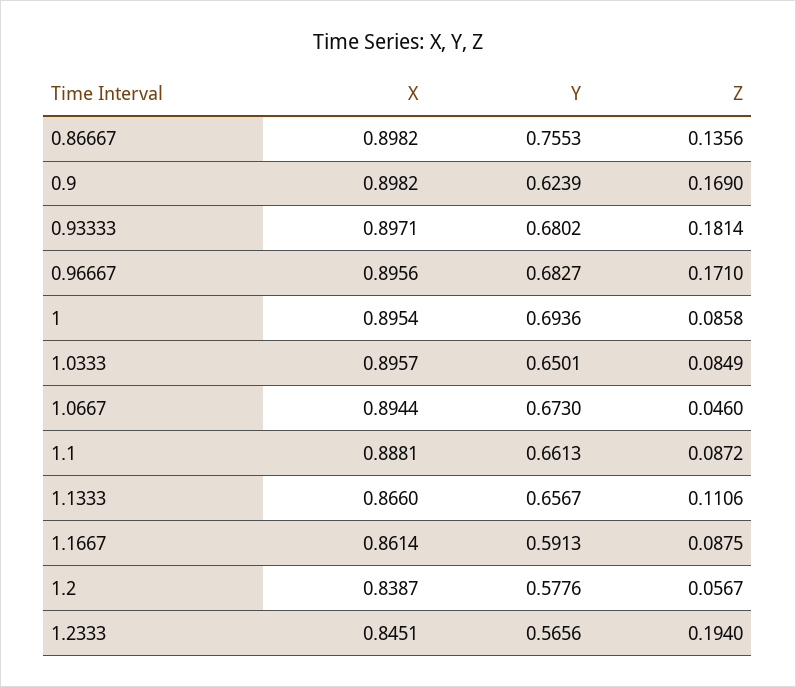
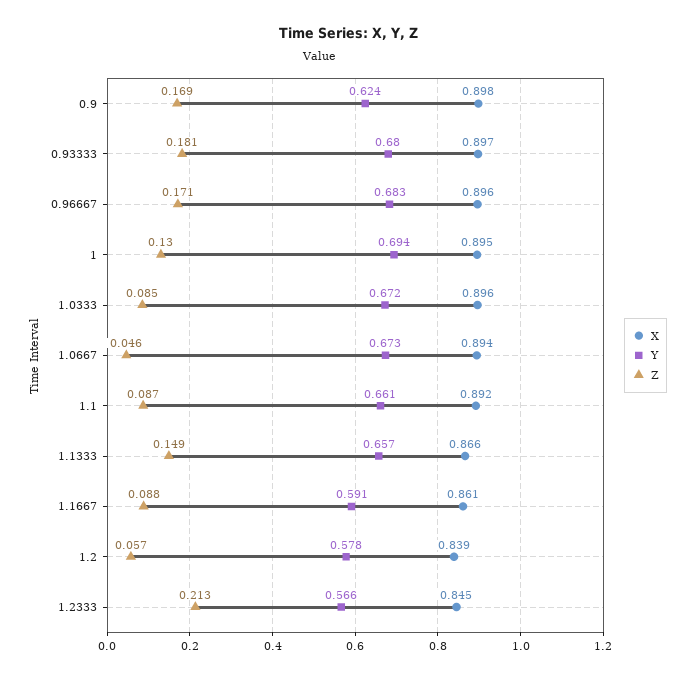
X, 0.86667: 0.8982 -> none
Y, 0.86667: 0.7553 -> none
Z, 0.86667: 0.1356 -> none
Z, 1: 0.0858 -> 0.13
Y, 1.0333: 0.6501 -> 0.672
X, 1.1: 0.8881 -> 0.892
Z, 1.1333: 0.1106 -> 0.149
Z, 1.2333: 0.194 -> 0.213

